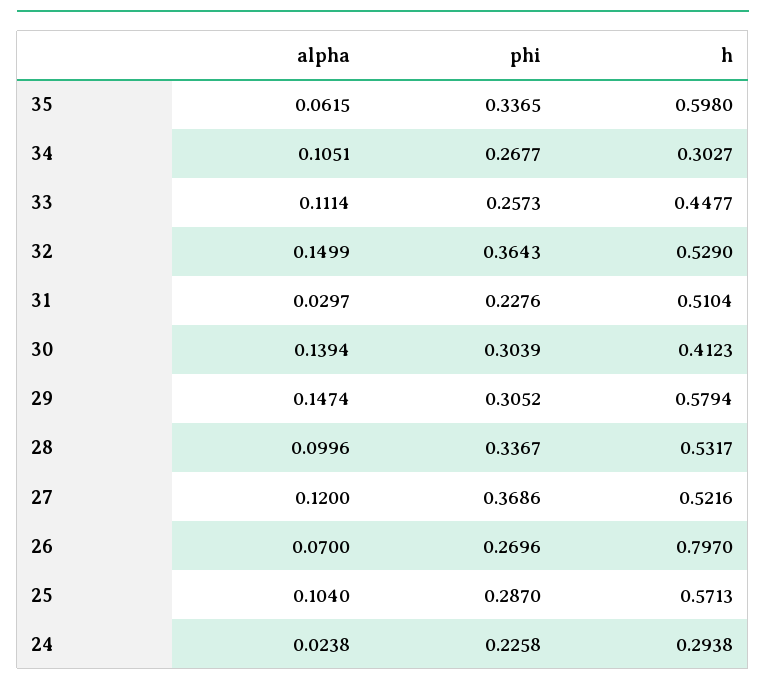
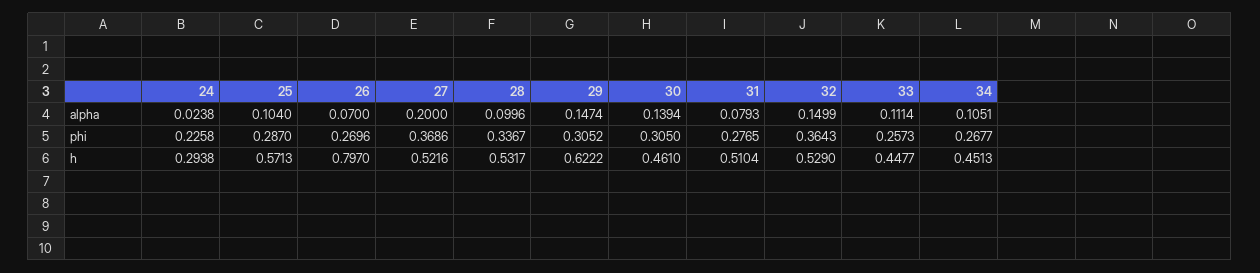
alpha, 35: 0.0615 -> none
phi, 35: 0.3365 -> none
h, 35: 0.598 -> none
h, 34: 0.3027 -> 0.4513
alpha, 31: 0.0297 -> 0.0793
phi, 31: 0.2276 -> 0.2765
phi, 30: 0.3039 -> 0.305
h, 30: 0.4123 -> 0.461
h, 29: 0.5794 -> 0.6222
alpha, 27: 0.12 -> 0.2

